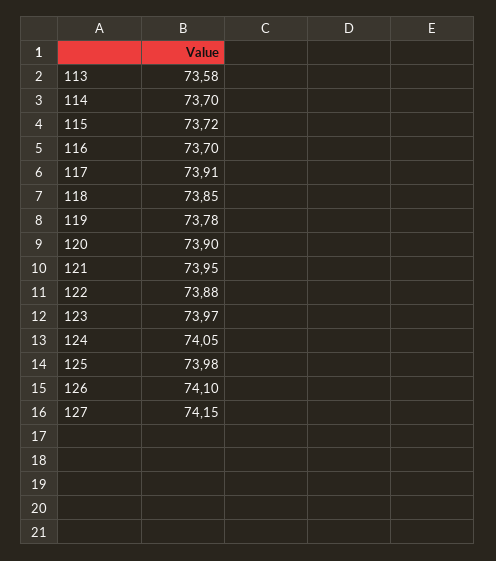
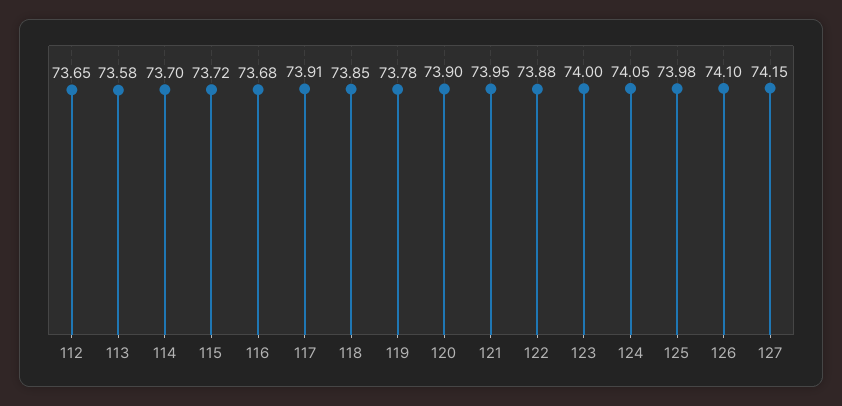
116: 73.7 -> 73.68
123: 73.97 -> 74
112: none -> 73.65

